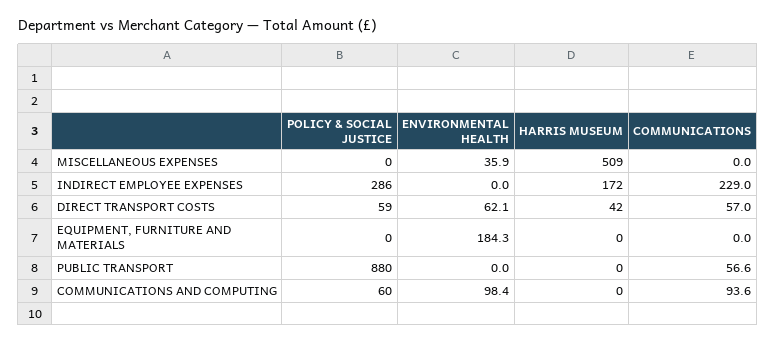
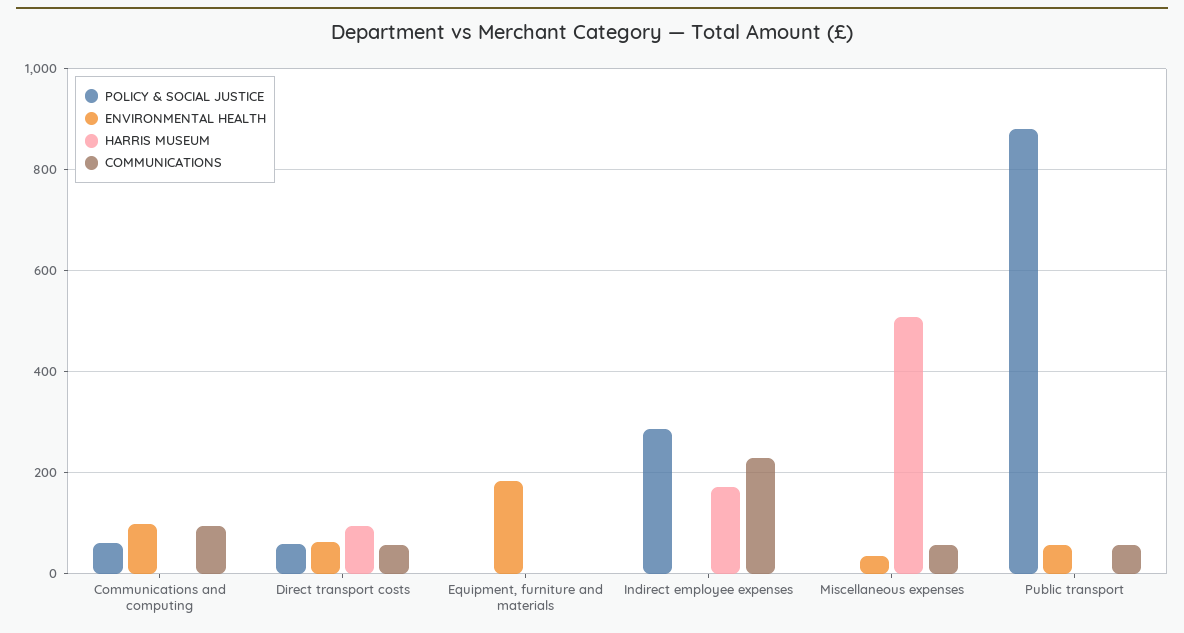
COMMUNICATIONS, MISCELLANEOUS EXPENSES: 0 -> 60
HARRIS MUSEUM, DIRECT TRANSPORT COSTS: 42 -> 100
ENVIRONMENTAL HEALTH, PUBLIC TRANSPORT: 0 -> 60

